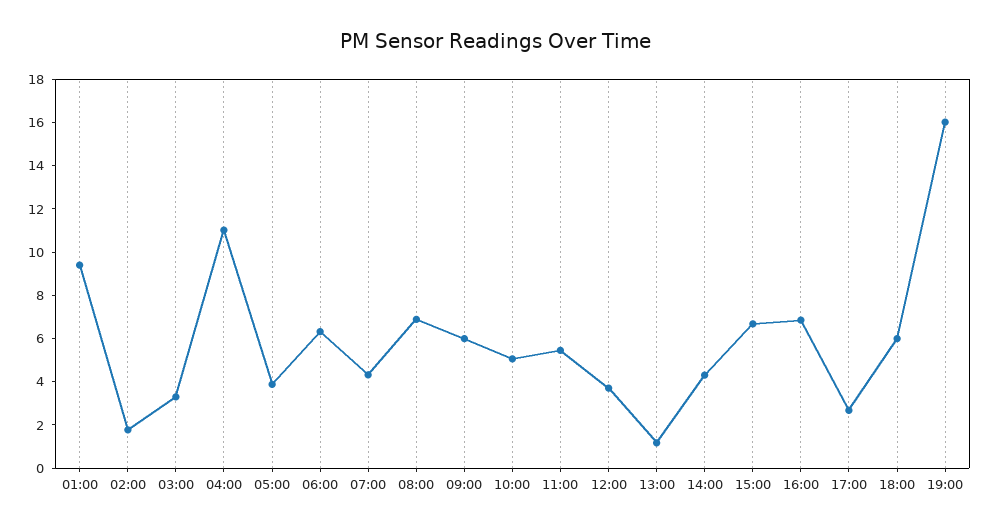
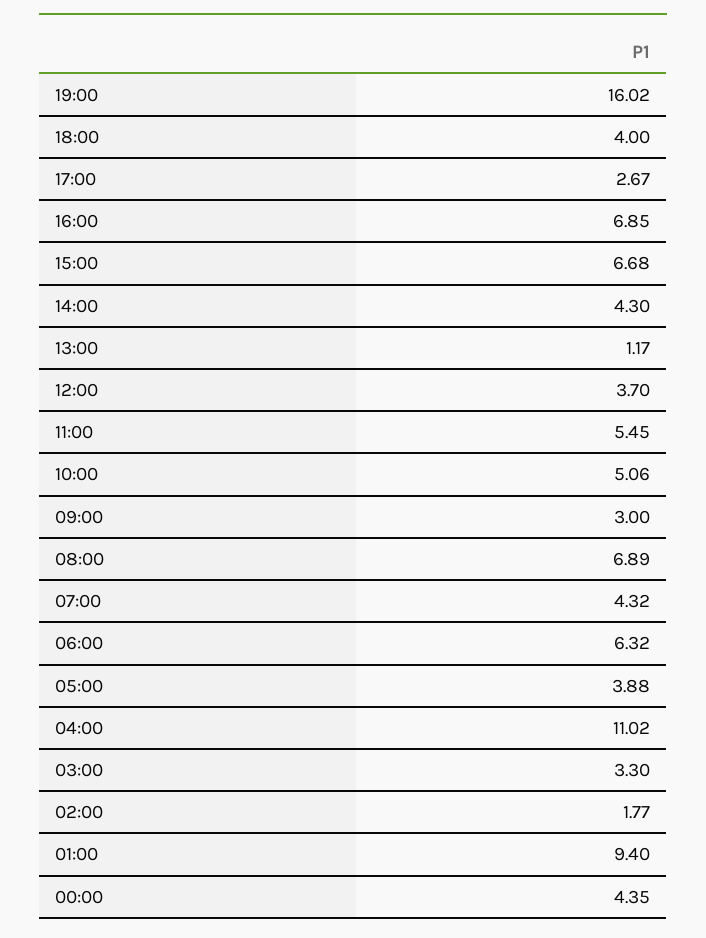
09:00: 6 -> 3
18:00: 6 -> 4
00:00: none -> 4.35

